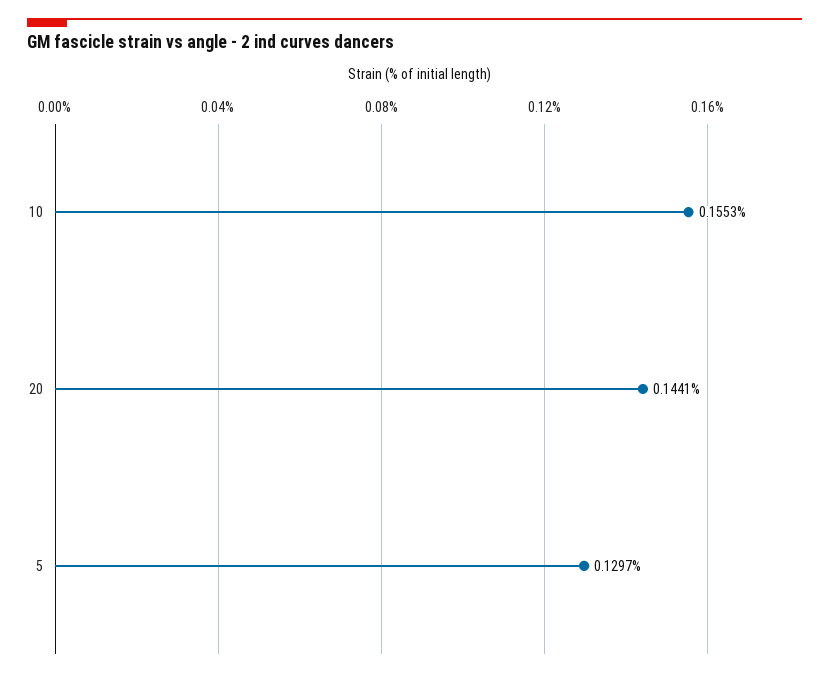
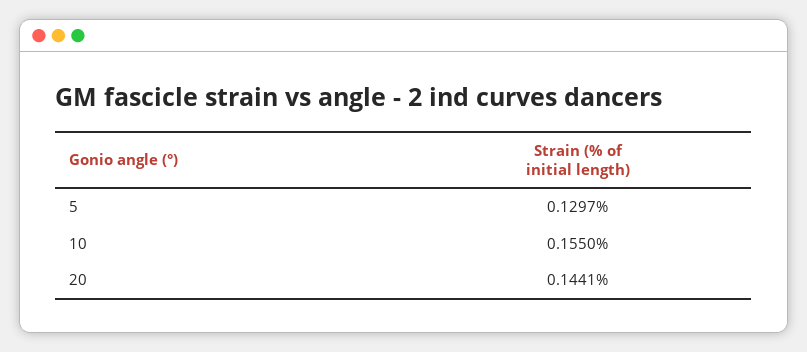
10: 0.1553 -> 0.155

